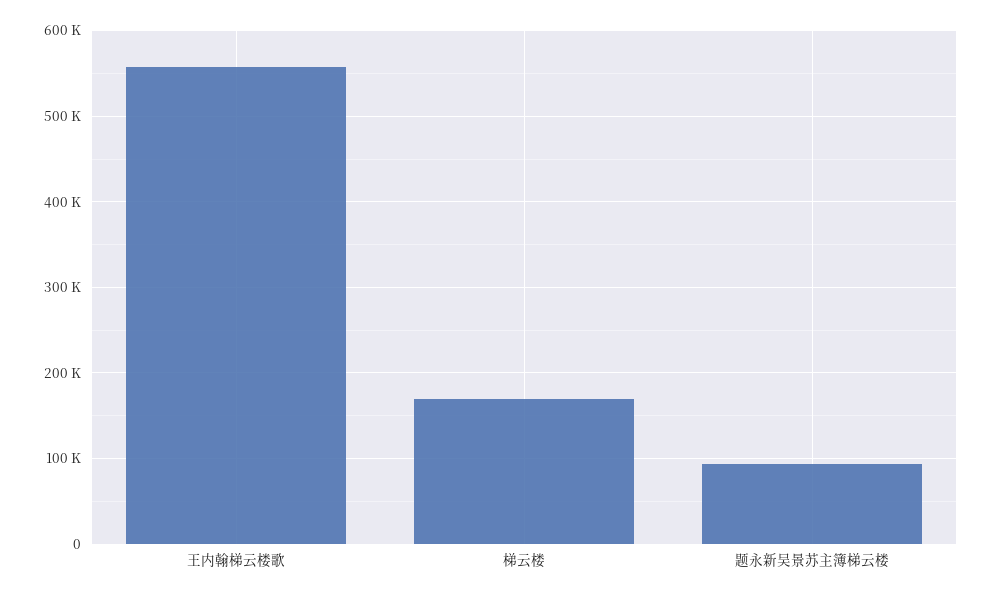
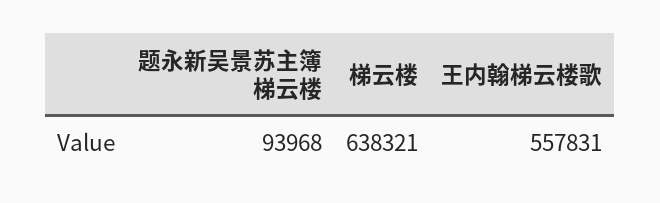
梯云楼: 170000 -> 638321

